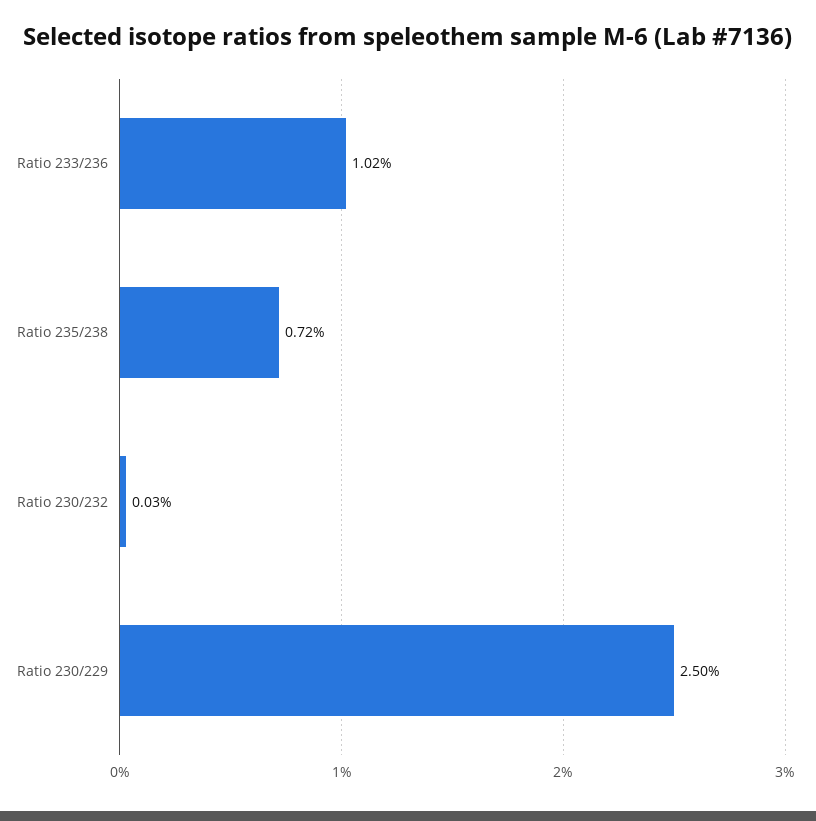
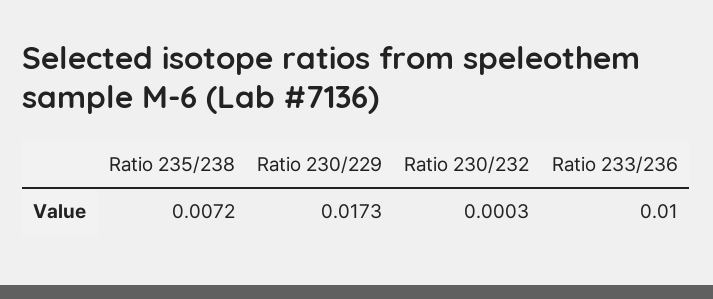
Ratio 233/236: 0.0102 -> 0.01
Ratio 230/229: 0.025 -> 0.0173

